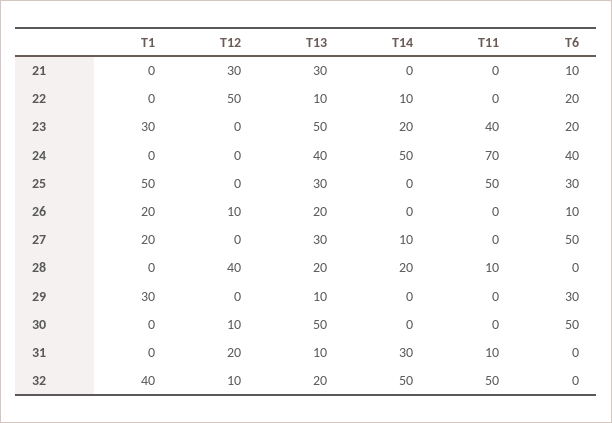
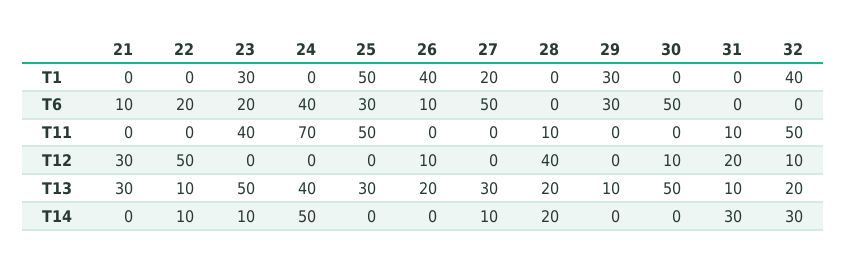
T14, 23: 20 -> 10
T1, 26: 20 -> 40
T14, 32: 50 -> 30

